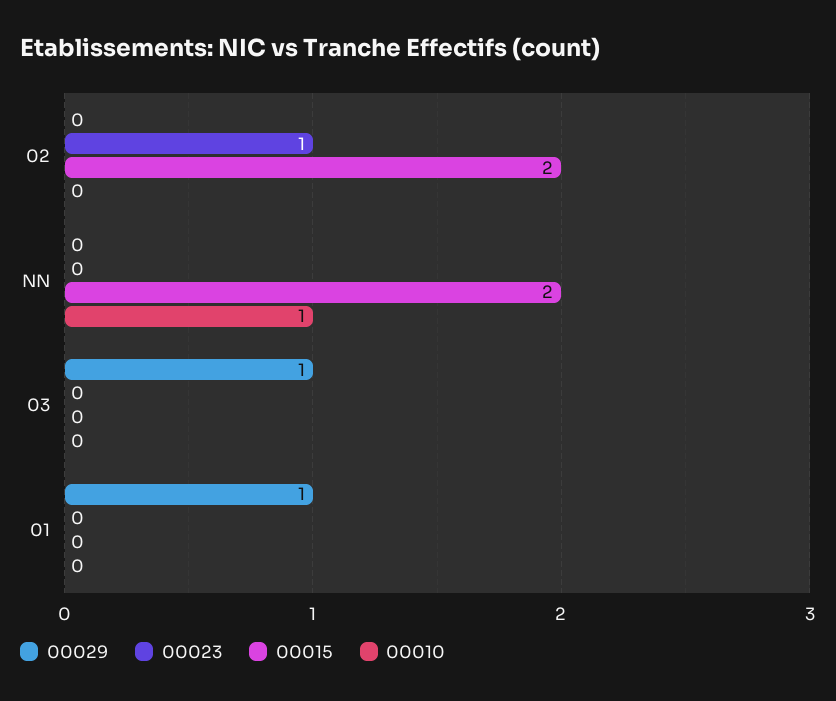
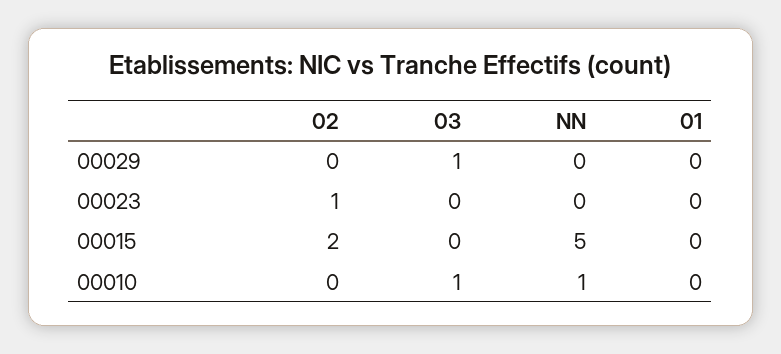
00015, NN: 2 -> 5
00010, 03: 0 -> 1
00029, 01: 1 -> 0

